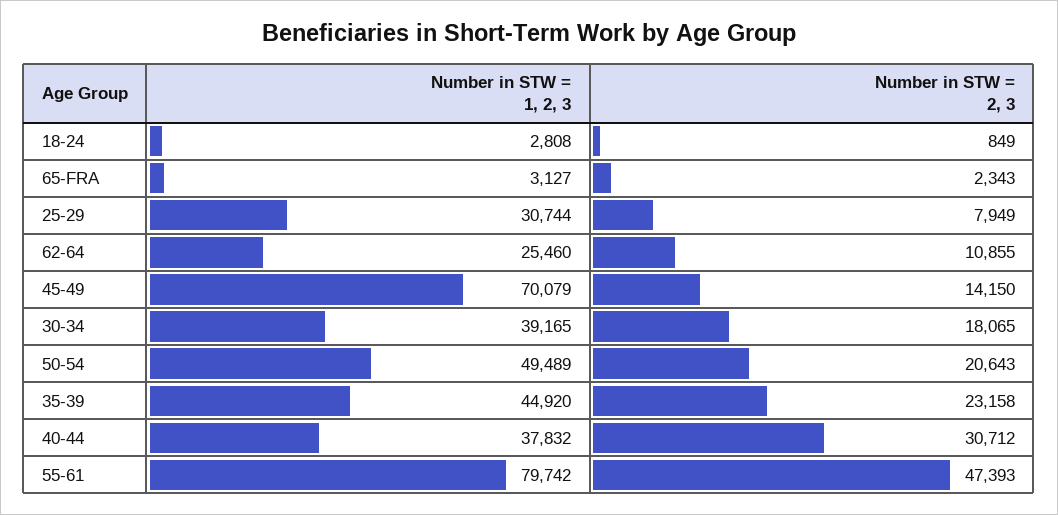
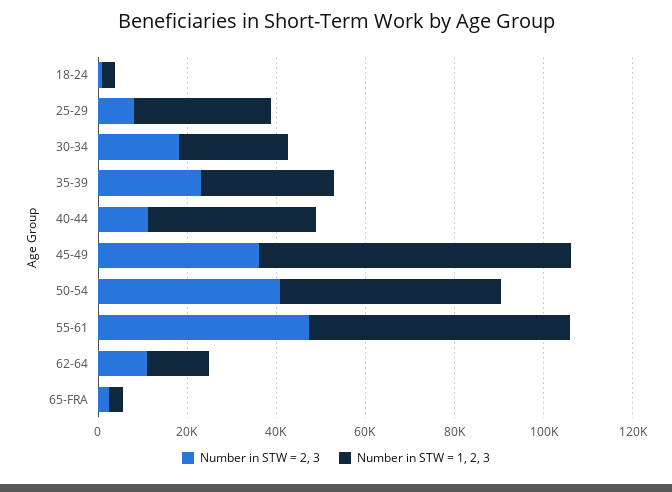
Number in STW = 1, 2, 3, 62-64: 25460 -> 15000
Number in STW = 2, 3, 45-49: 14150 -> 35000
Number in STW = 1, 2, 3, 30-34: 39165 -> 25000
Number in STW = 2, 3, 50-54: 20643 -> 40000
Number in STW = 1, 2, 3, 35-39: 44920 -> 30000
Number in STW = 2, 3, 40-44: 30712 -> 10000
Number in STW = 1, 2, 3, 55-61: 79742 -> 60000

